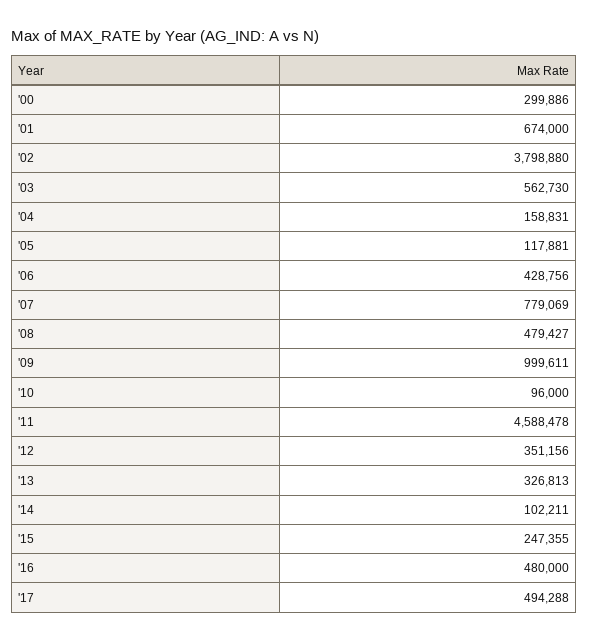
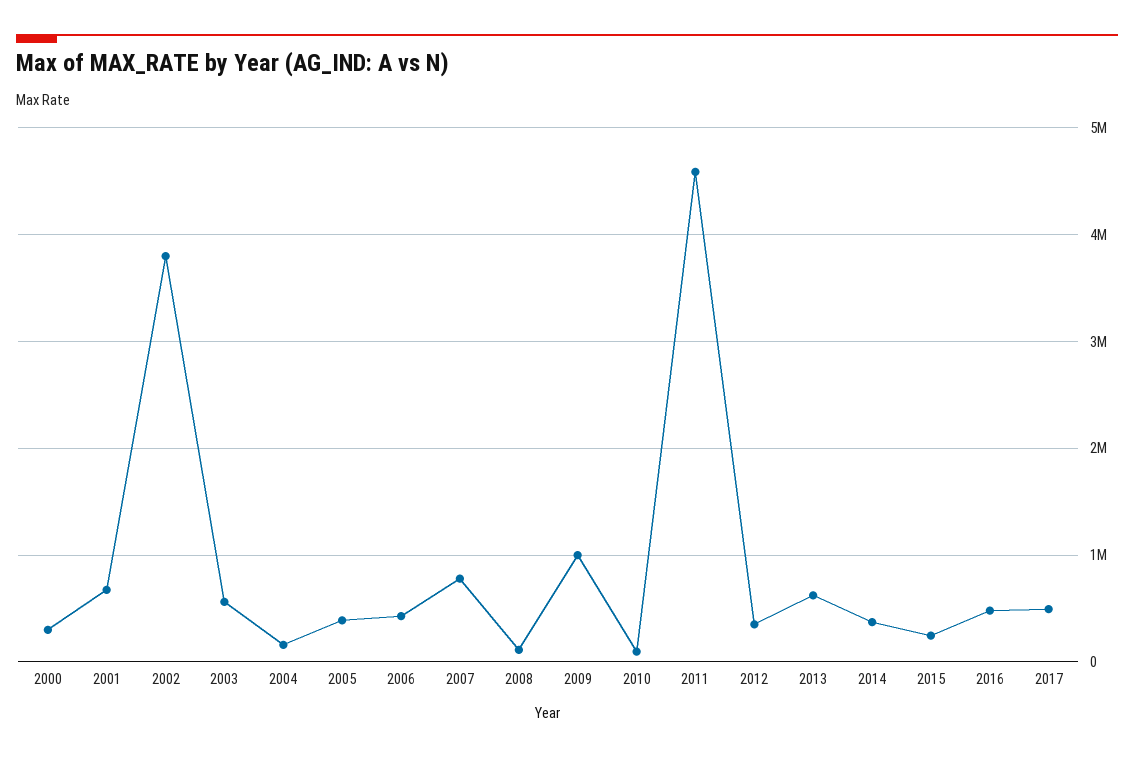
'05: 117881 -> 400000
'08: 479427 -> 100000
'13: 326813 -> 600000
'14: 102211 -> 400000

